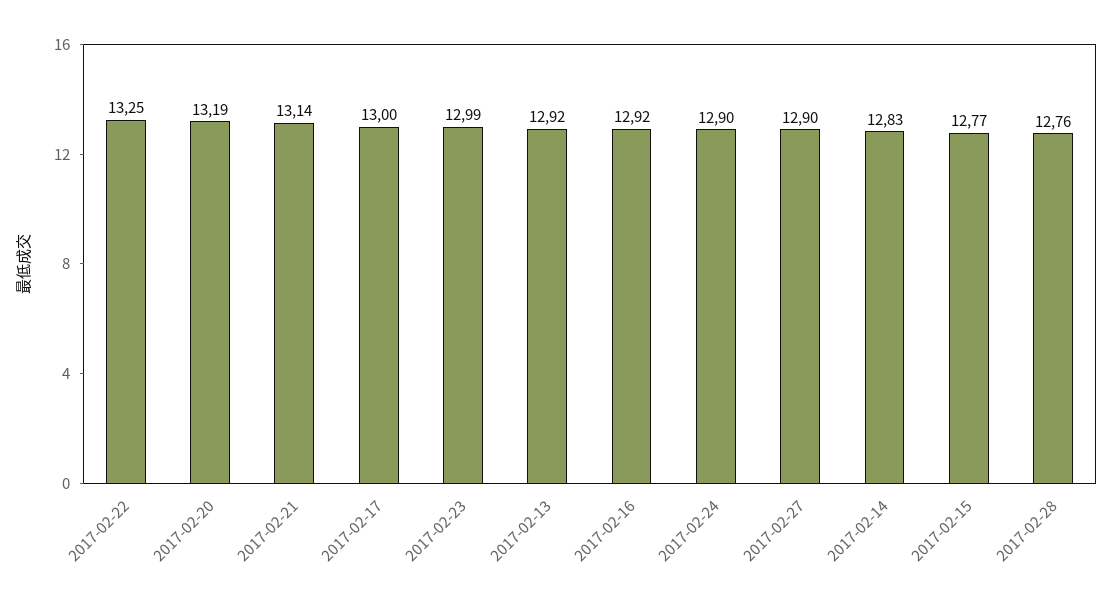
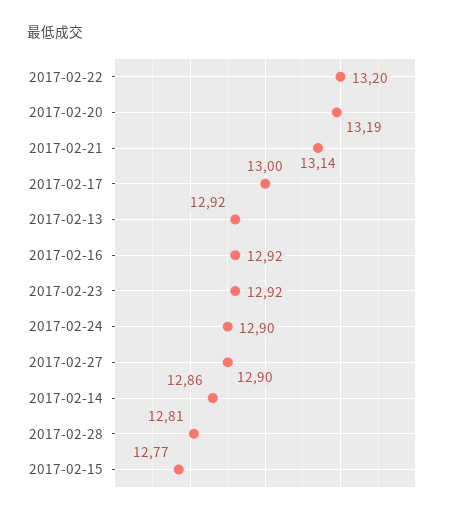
2017-02-22: 13.25 -> 13.2
2017-02-23: 12.99 -> 12.92
2017-02-14: 12.83 -> 12.86
2017-02-28: 12.76 -> 12.81

